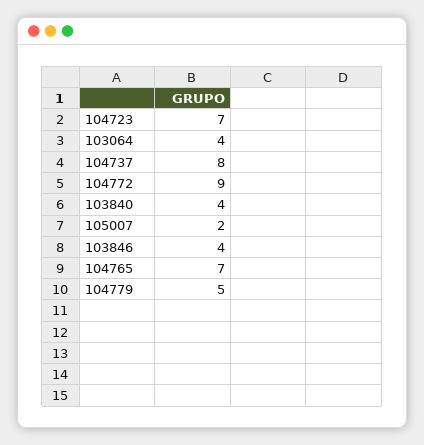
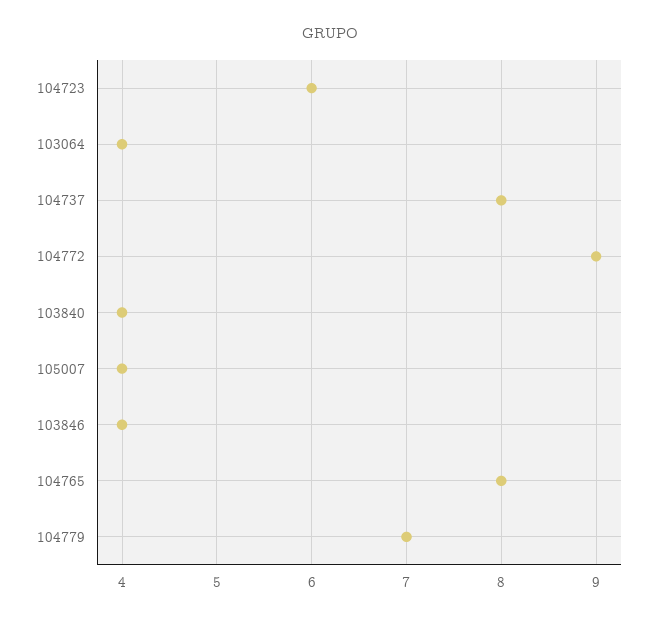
104723: 7 -> 6
105007: 2 -> 4
104765: 7 -> 8
104779: 5 -> 7

